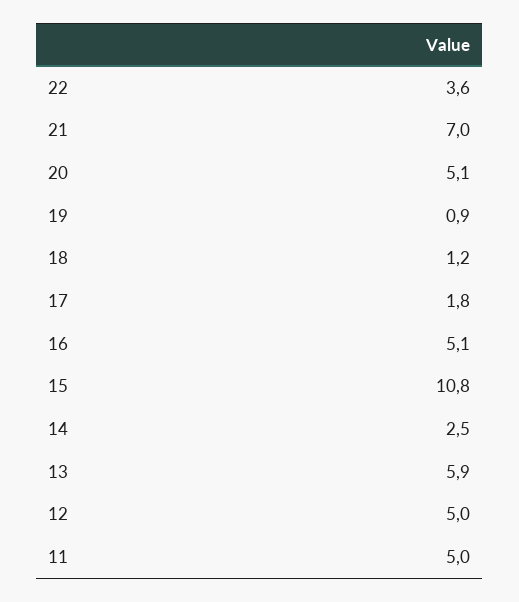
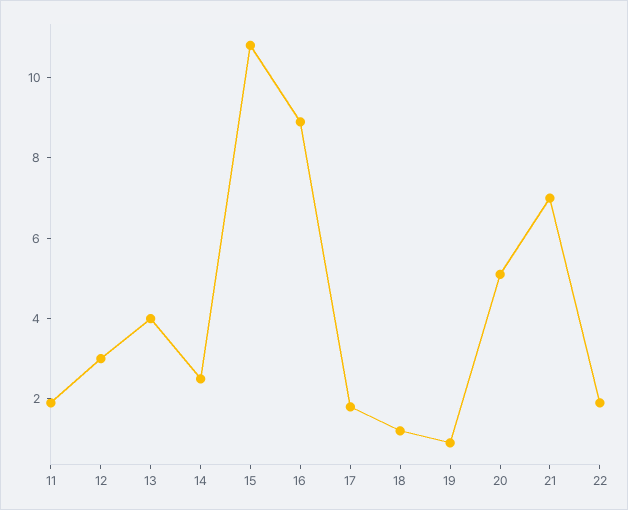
22: 3.6 -> 2
16: 5.1 -> 9
13: 5.9 -> 4
12: 5 -> 3
11: 5 -> 2

